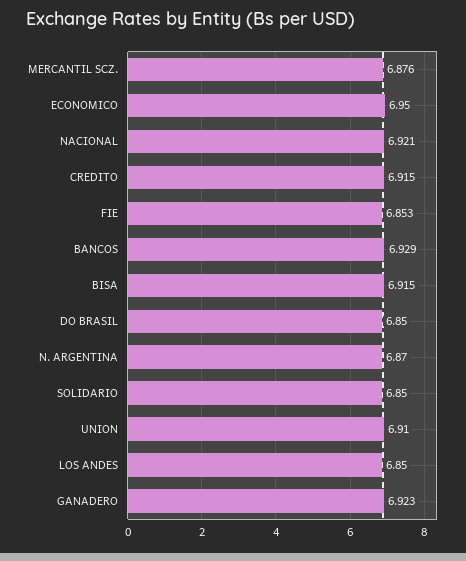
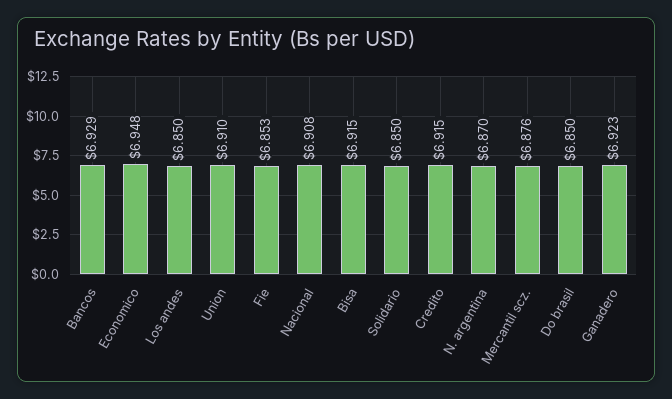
ECONOMICO: 6.95 -> 6.948
NACIONAL: 6.921 -> 6.908

